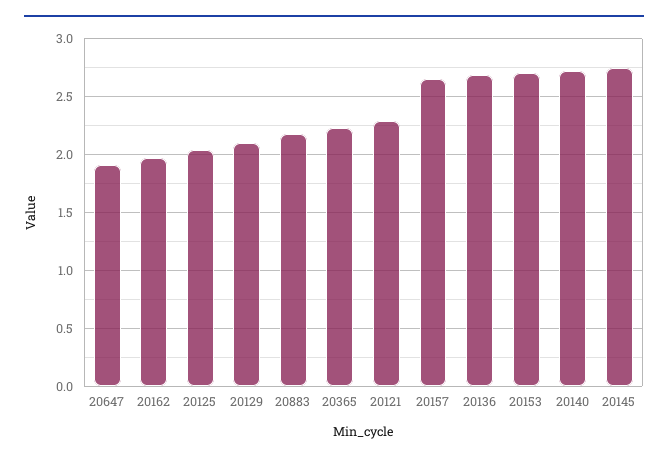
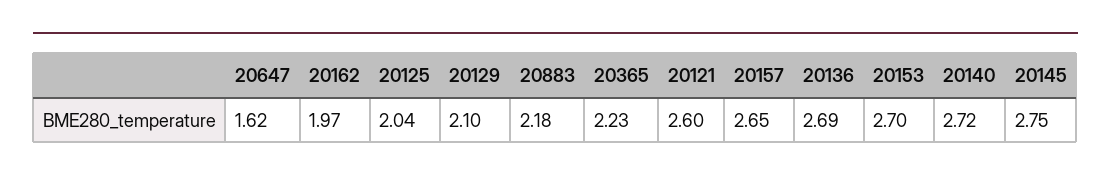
20647: 1.9 -> 1.62
20121: 2.3 -> 2.6

